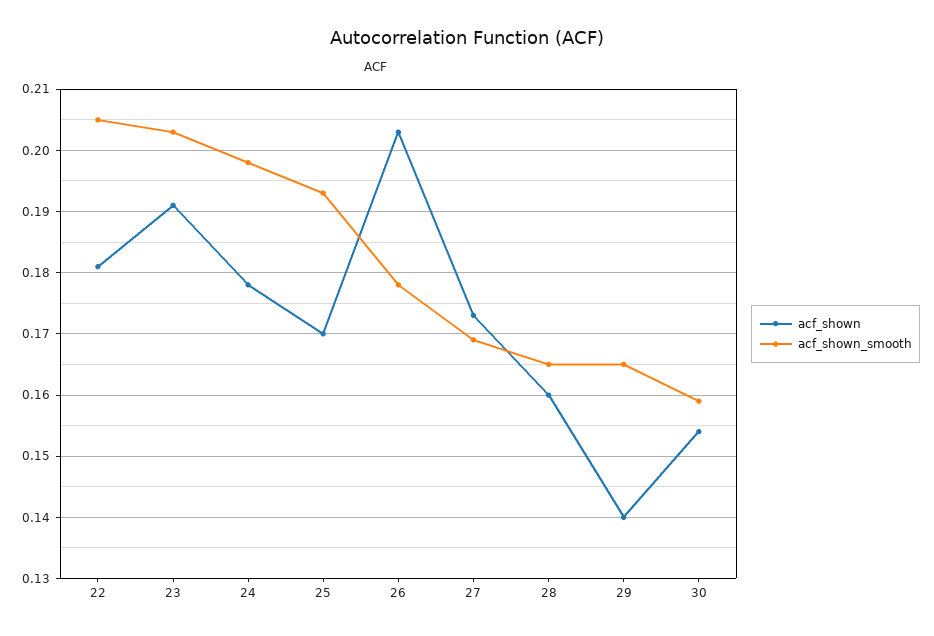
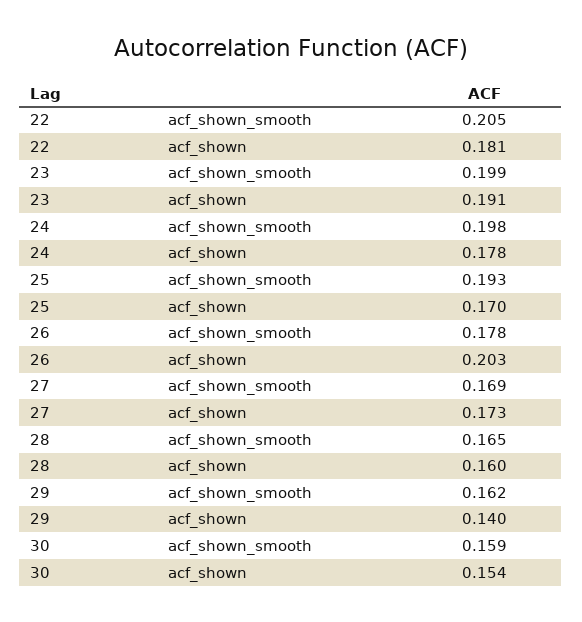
acf_shown_smooth, 23: 0.203 -> 0.199
acf_shown_smooth, 29: 0.165 -> 0.162

